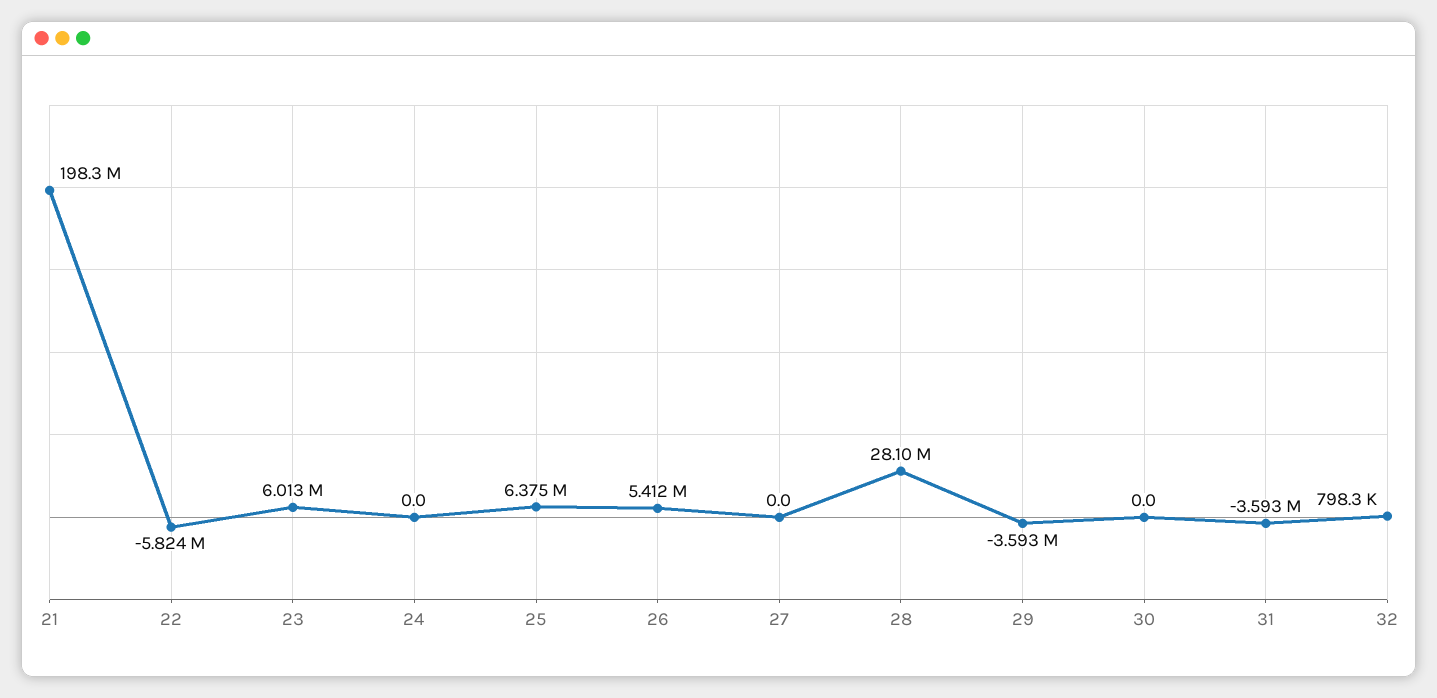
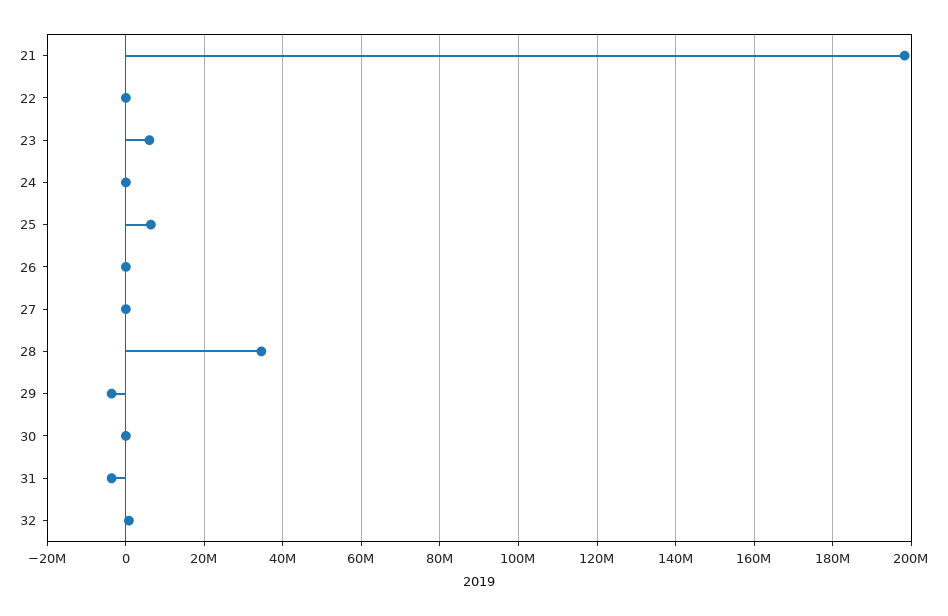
22: -5824000 -> 0
26: 5412000 -> 0
28: 28100000 -> 34000000

